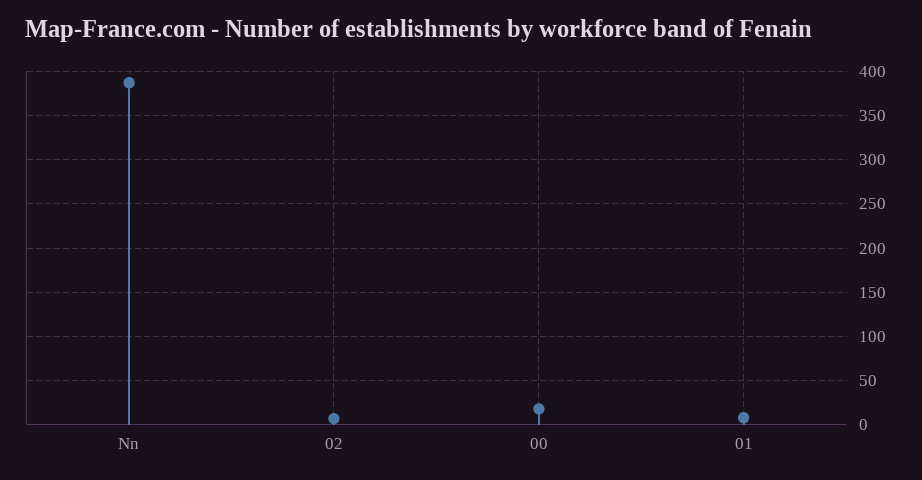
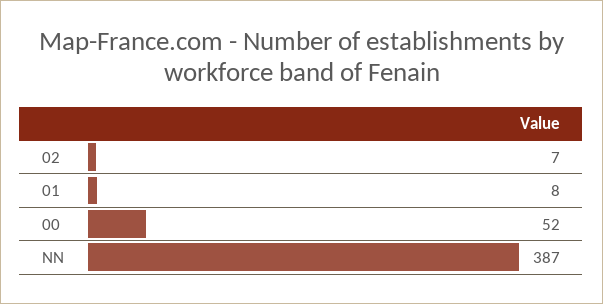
00: 20 -> 52

